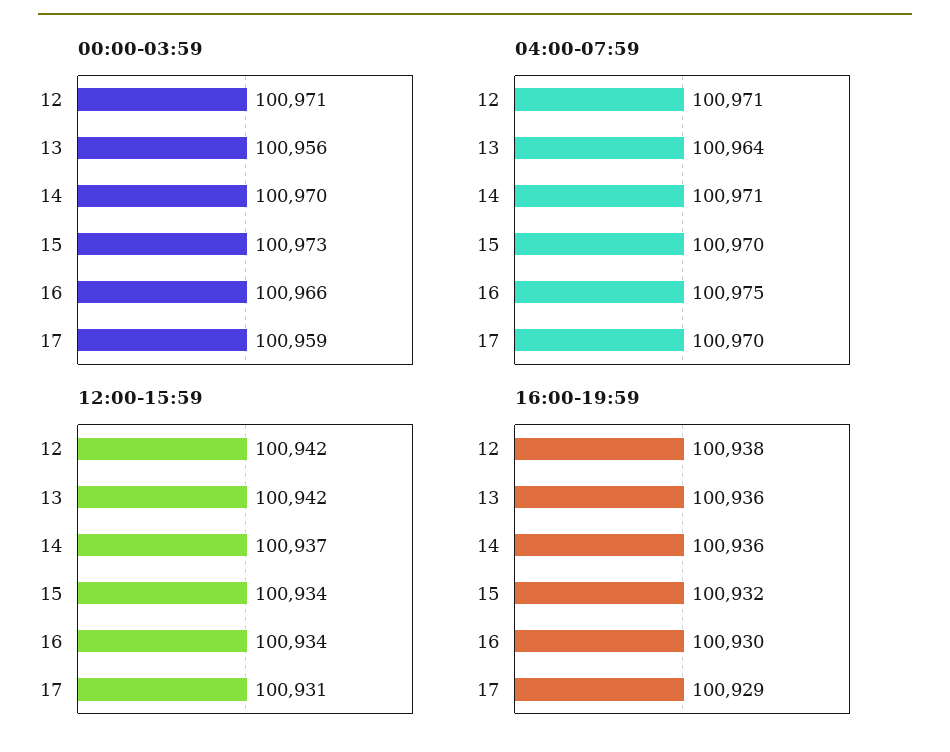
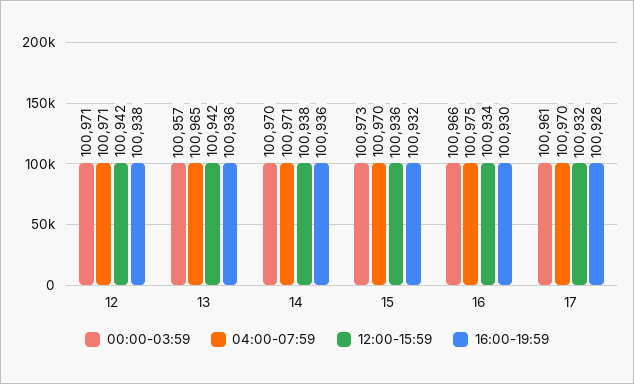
00:00-03:59, 13: 100956 -> 100957
00:00-03:59, 17: 100959 -> 100961
04:00-07:59, 13: 100964 -> 100965
12:00-15:59, 14: 100937 -> 100938
12:00-15:59, 15: 100934 -> 100936
12:00-15:59, 17: 100931 -> 100932
16:00-19:59, 17: 100929 -> 100928

